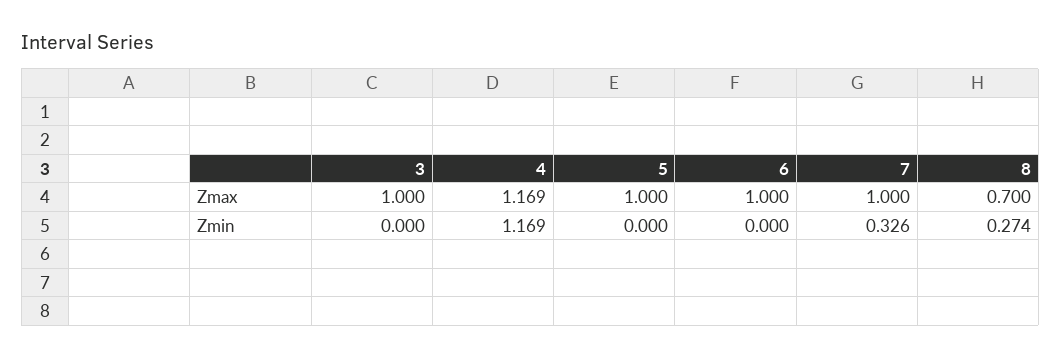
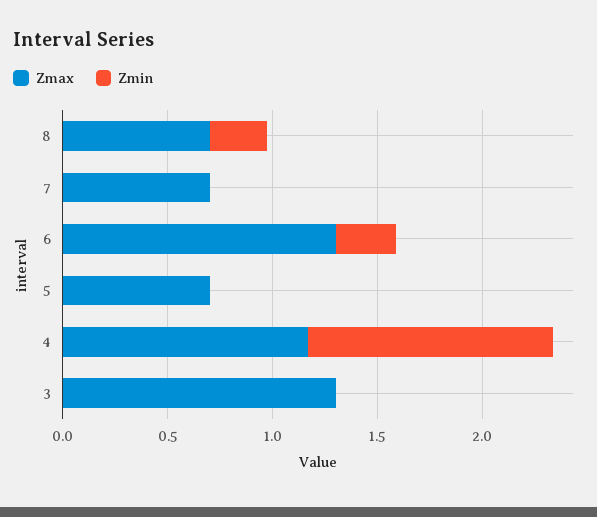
Zmax, 3: 1 -> 1.3
Zmax, 5: 1 -> 0.7
Zmax, 6: 1 -> 1.3
Zmax, 7: 1 -> 0.7
Zmin, 6: 0 -> 0.3
Zmin, 7: 0.326 -> 0

